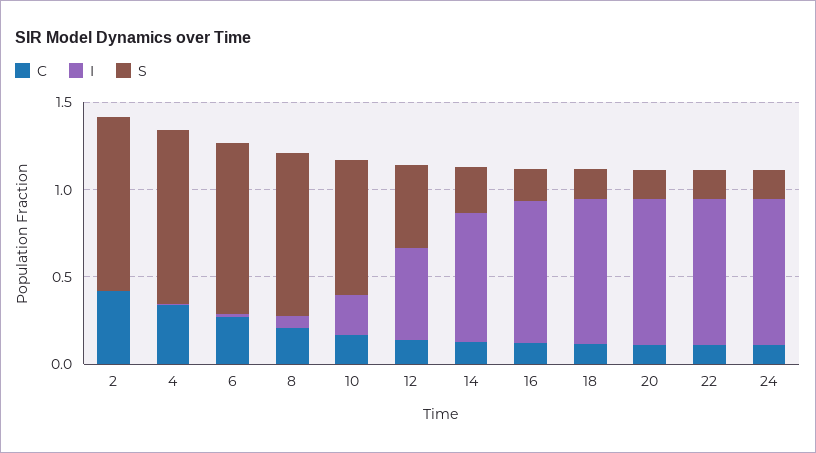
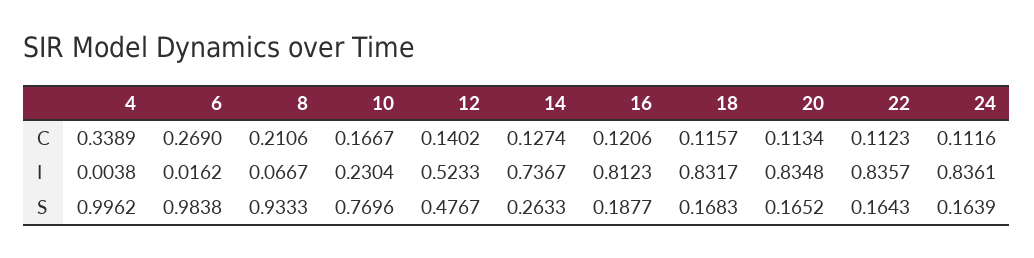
C, 2: 0.4 -> none
I, 2: 0 -> none
S, 2: 1 -> none

